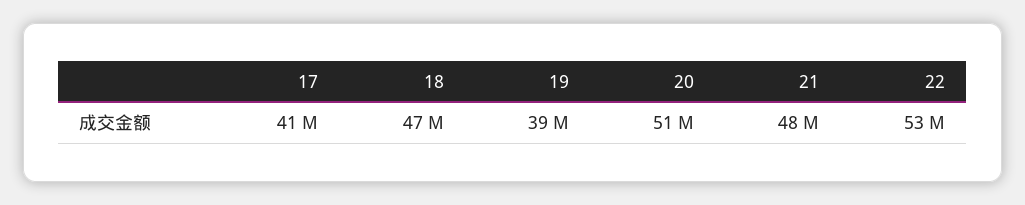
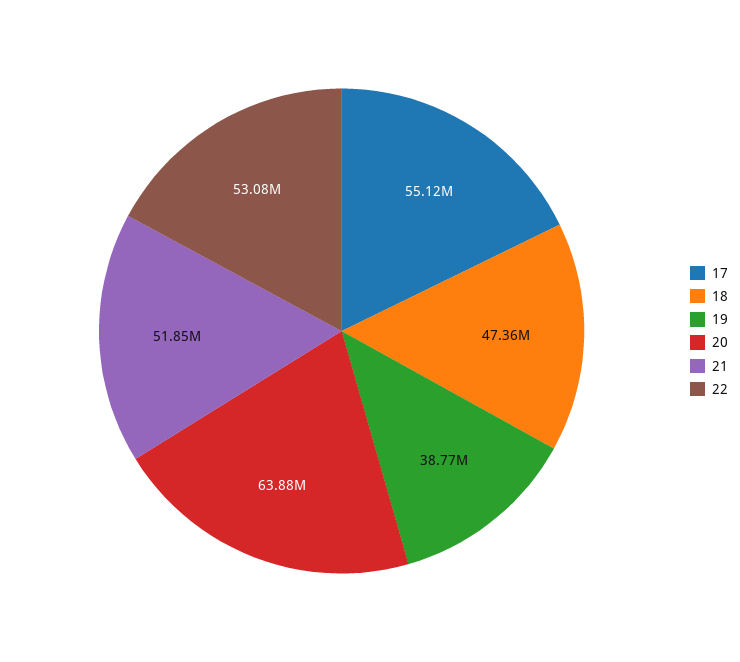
17: 41000000 -> 55120000
20: 51000000 -> 63880000
21: 48000000 -> 51850000

